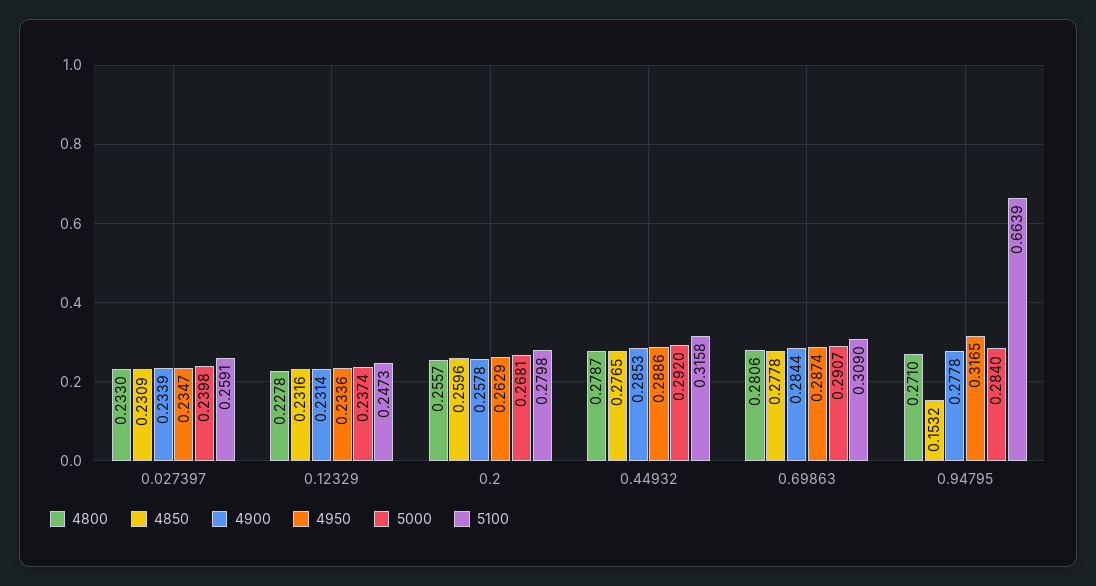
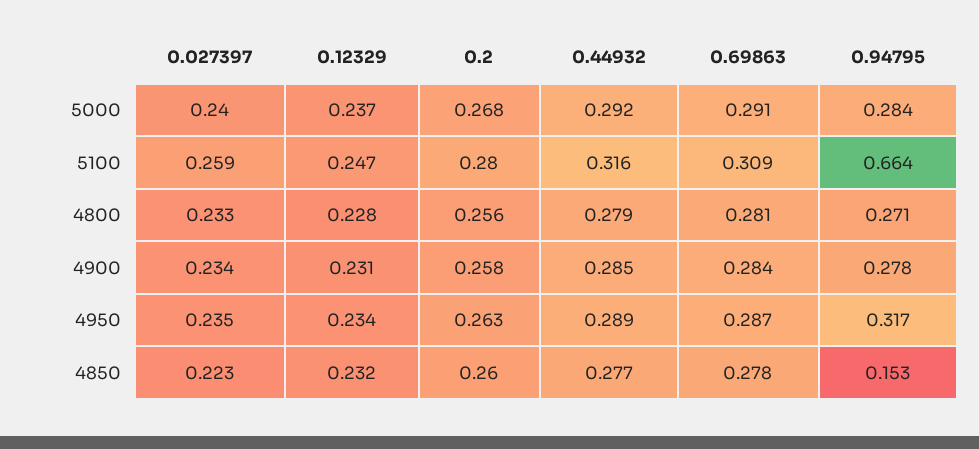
4850, 0.027397: 0.2309 -> 0.223

